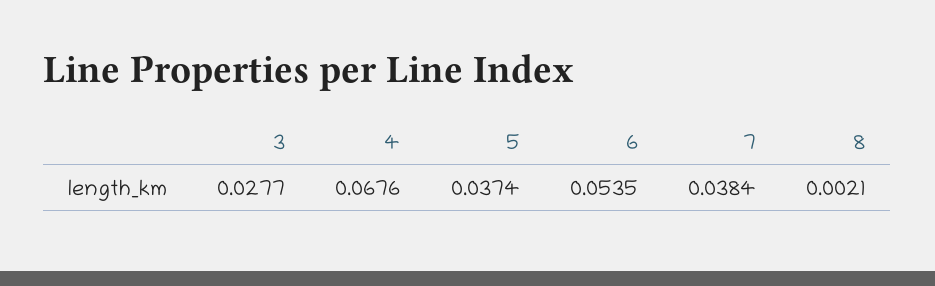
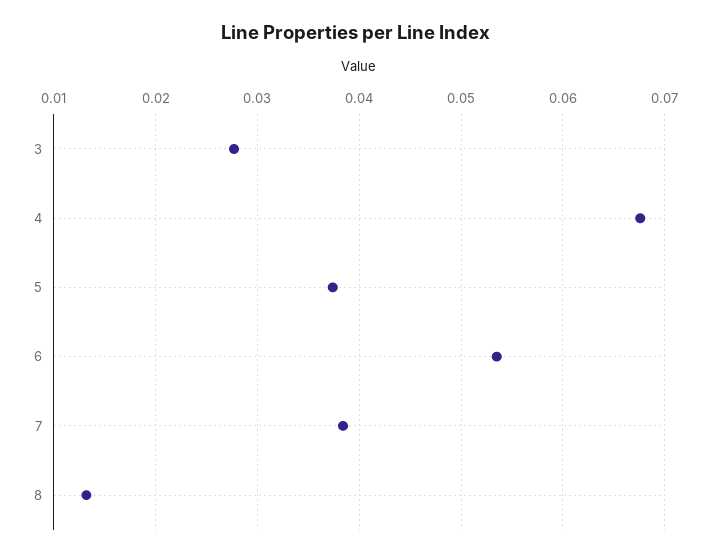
8: 0.0021 -> 0.013

